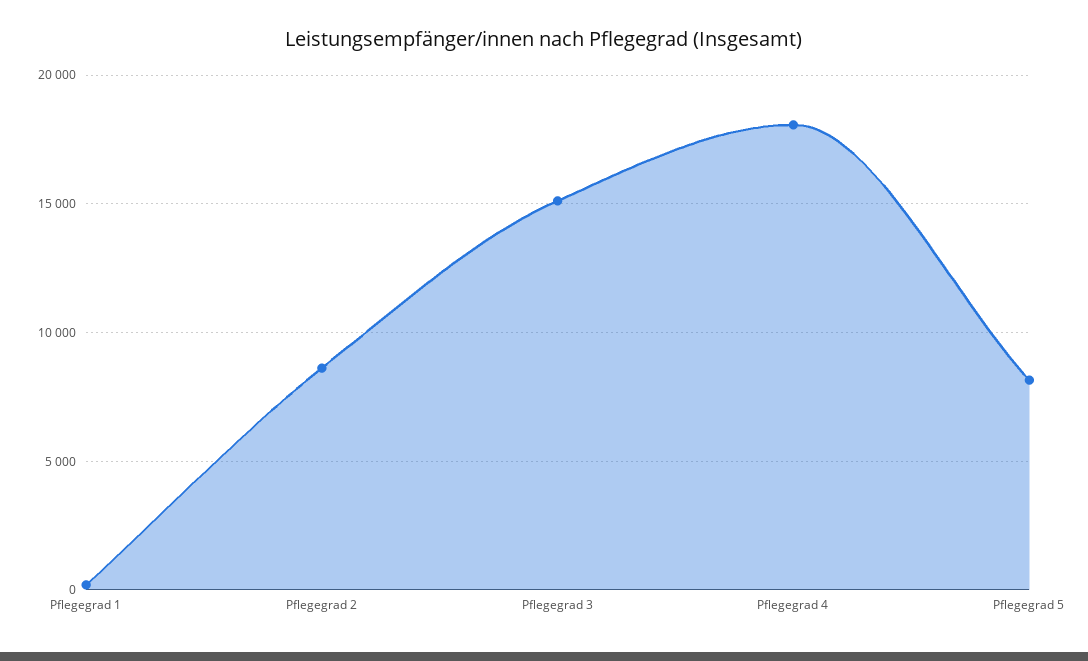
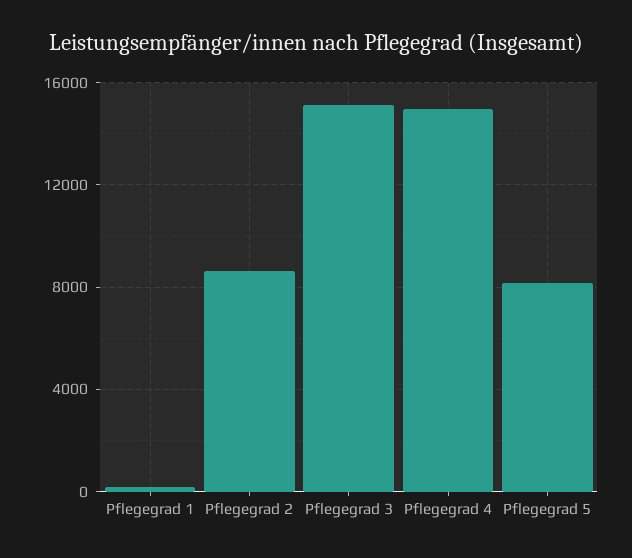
Pflegegrad 4: 18000 -> 15000

